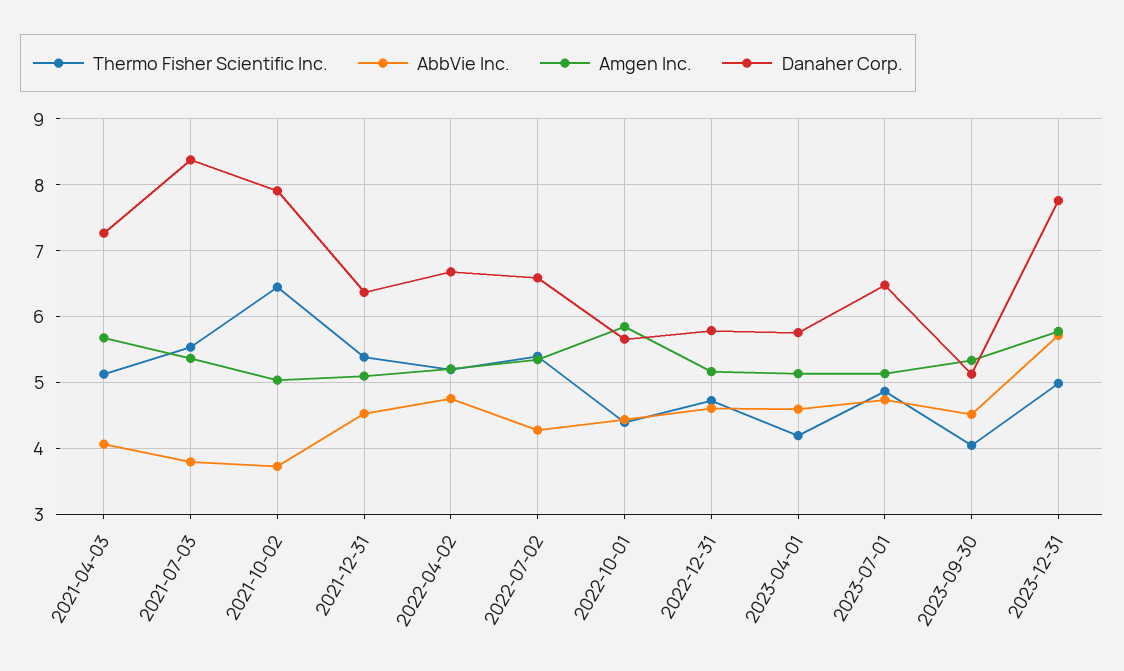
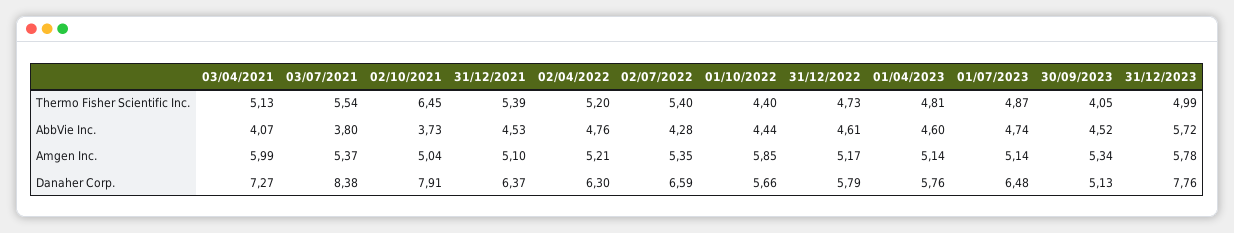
Amgen Inc., 2021-04-03: 5.7 -> 5.99
Danaher Corp., 2022-04-02: 6.7 -> 6.3
Thermo Fisher Scientific Inc., 2023-04-01: 4.2 -> 4.81

